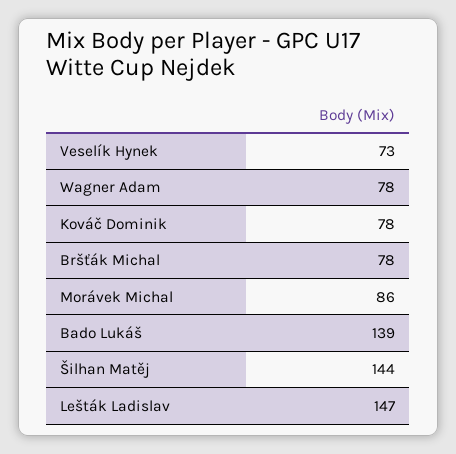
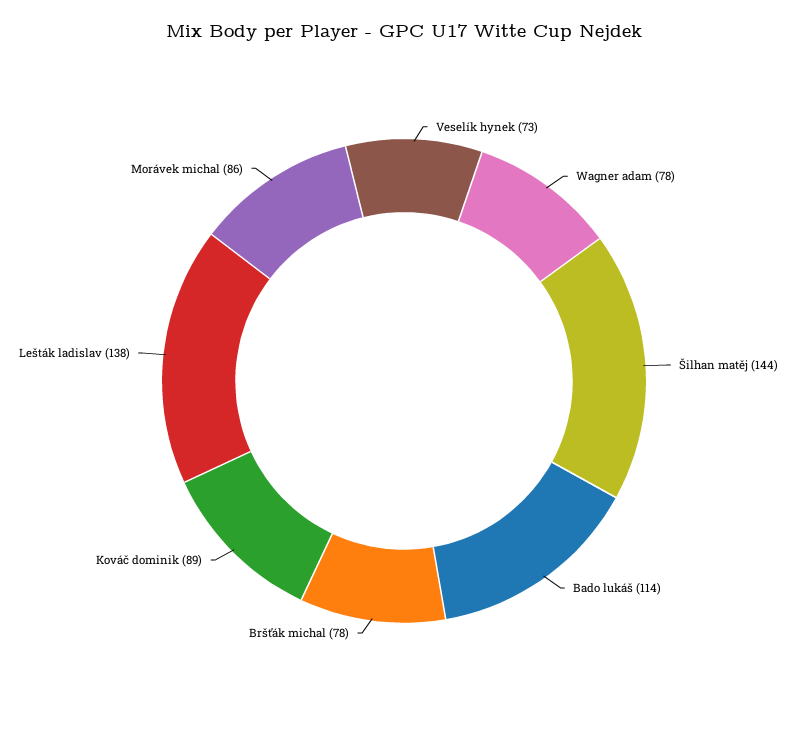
Kováč Dominik: 78 -> 89
Bado Lukáš: 139 -> 114
Lešták Ladislav: 147 -> 138

